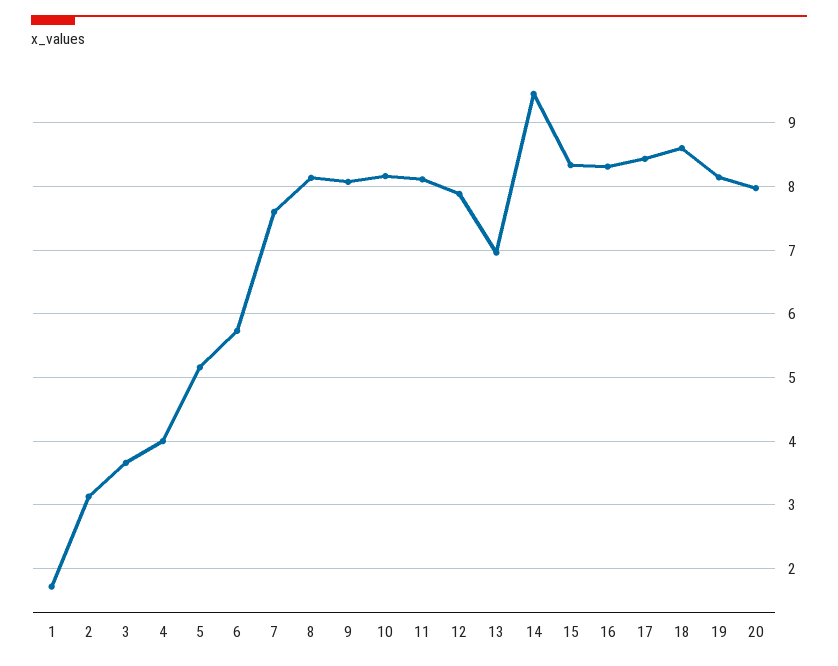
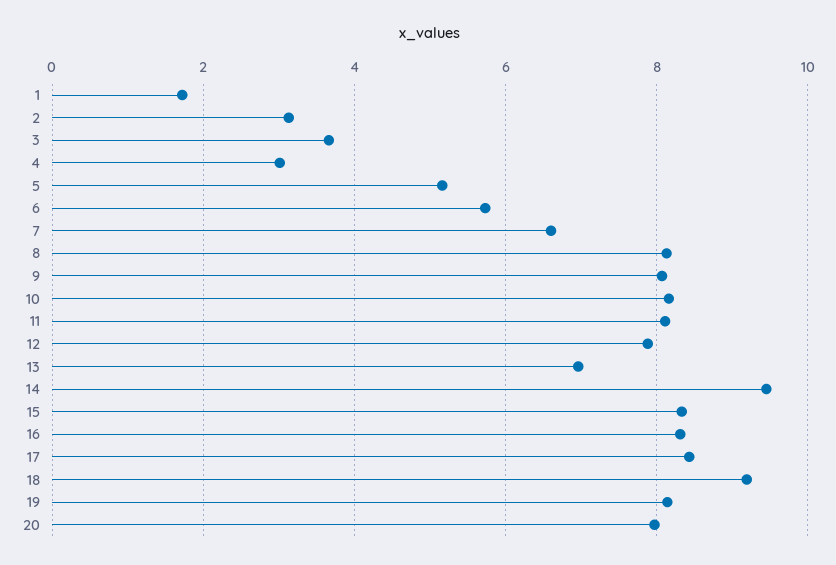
4: 4 -> 3
7: 7.6 -> 6.6
18: 8.6 -> 9.2

